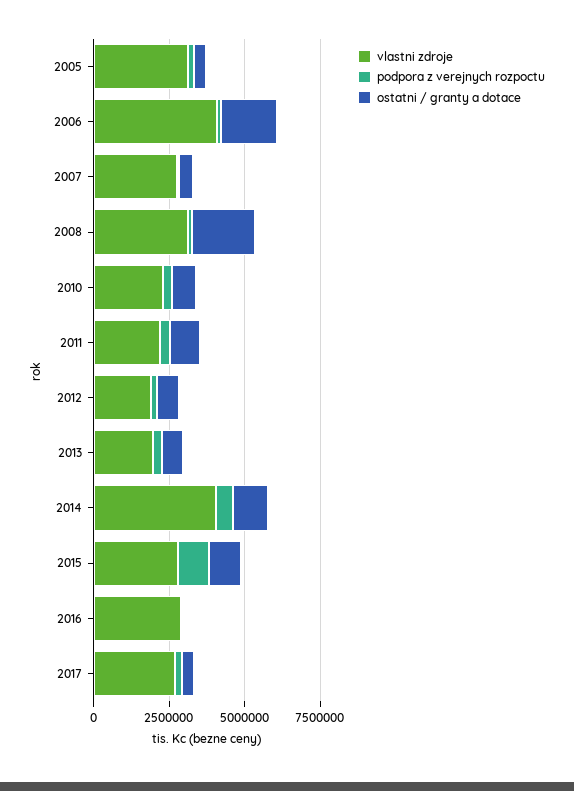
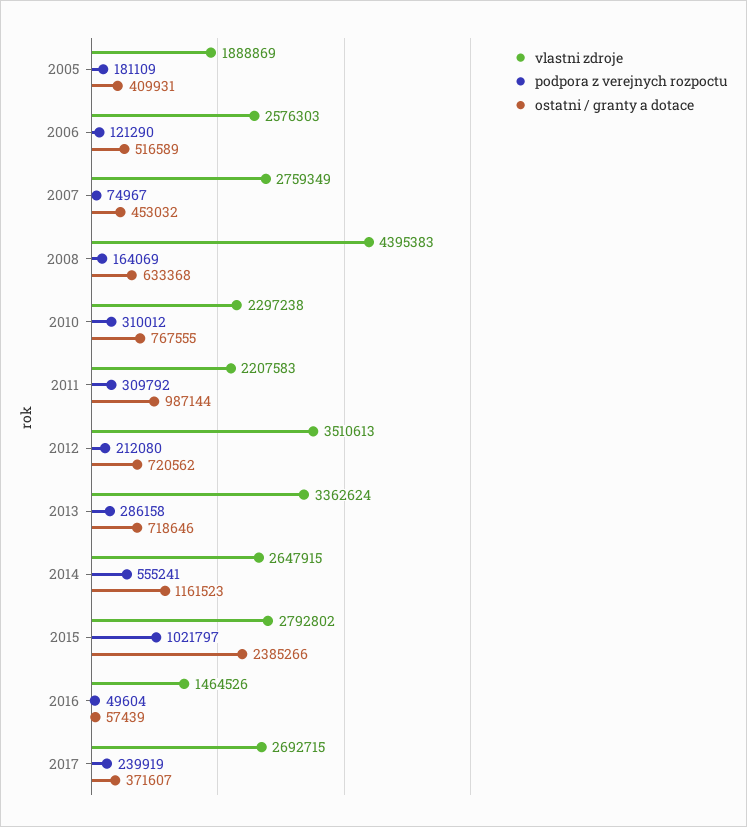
vlastni zdroje, 2005: 3000000 -> 1888869
vlastni zdroje, 2006: 4000000 -> 2576303
ostatni / granty a dotace, 2006: 2000000 -> 516589
vlastni zdroje, 2008: 3000000 -> 4395383
ostatni / granty a dotace, 2008: 2000000 -> 633368
vlastni zdroje, 2012: 2000000 -> 3510613
vlastni zdroje, 2013: 2000000 -> 3362624
vlastni zdroje, 2014: 4000000 -> 2647915
ostatni / granty a dotace, 2015: 1000000 -> 2385266
vlastni zdroje, 2016: 3000000 -> 1464526

